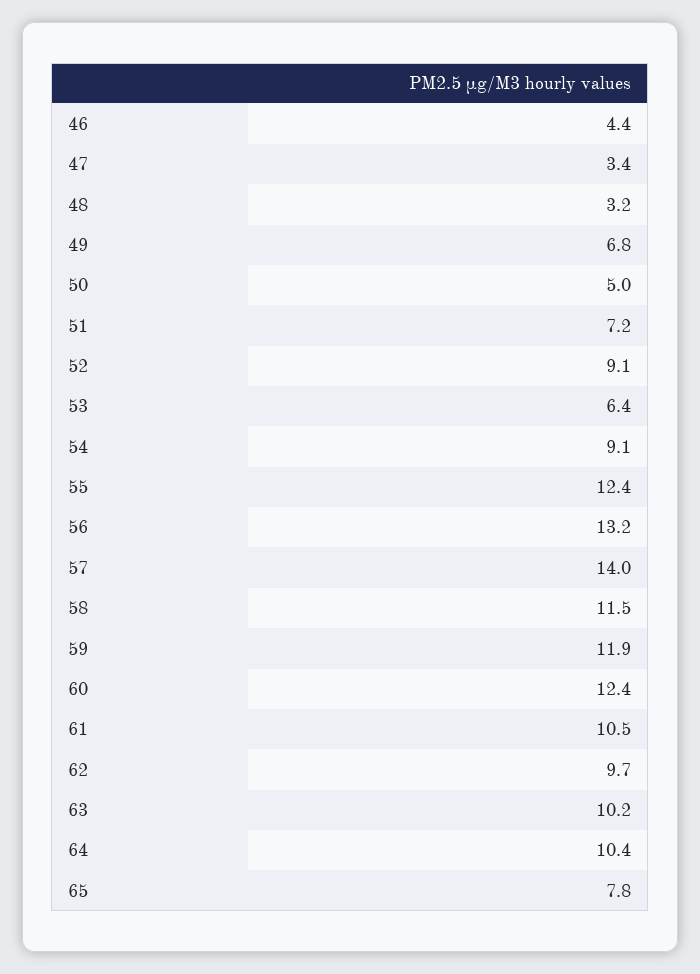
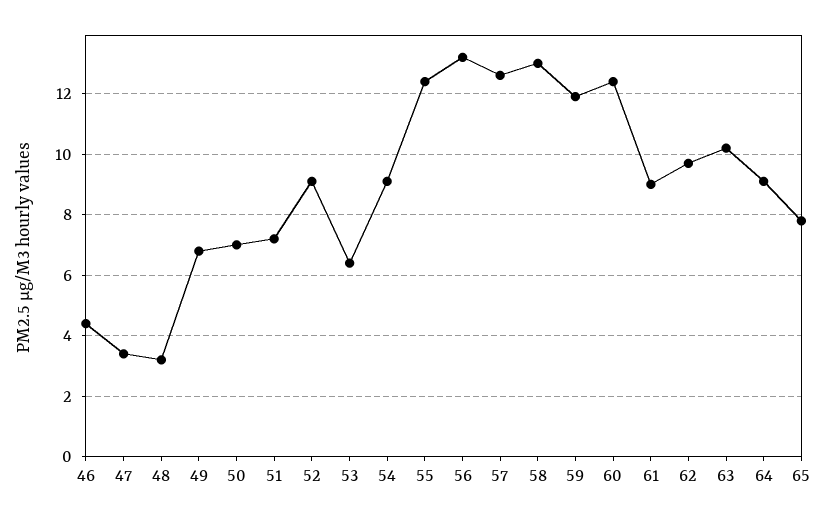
50: 5 -> 7
57: 14 -> 12.5
58: 11.5 -> 13
61: 10.5 -> 9
64: 10.4 -> 9

